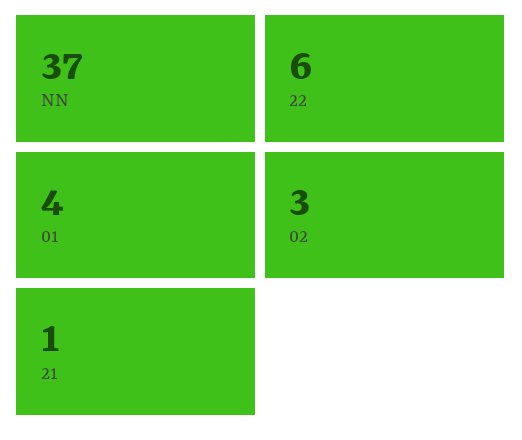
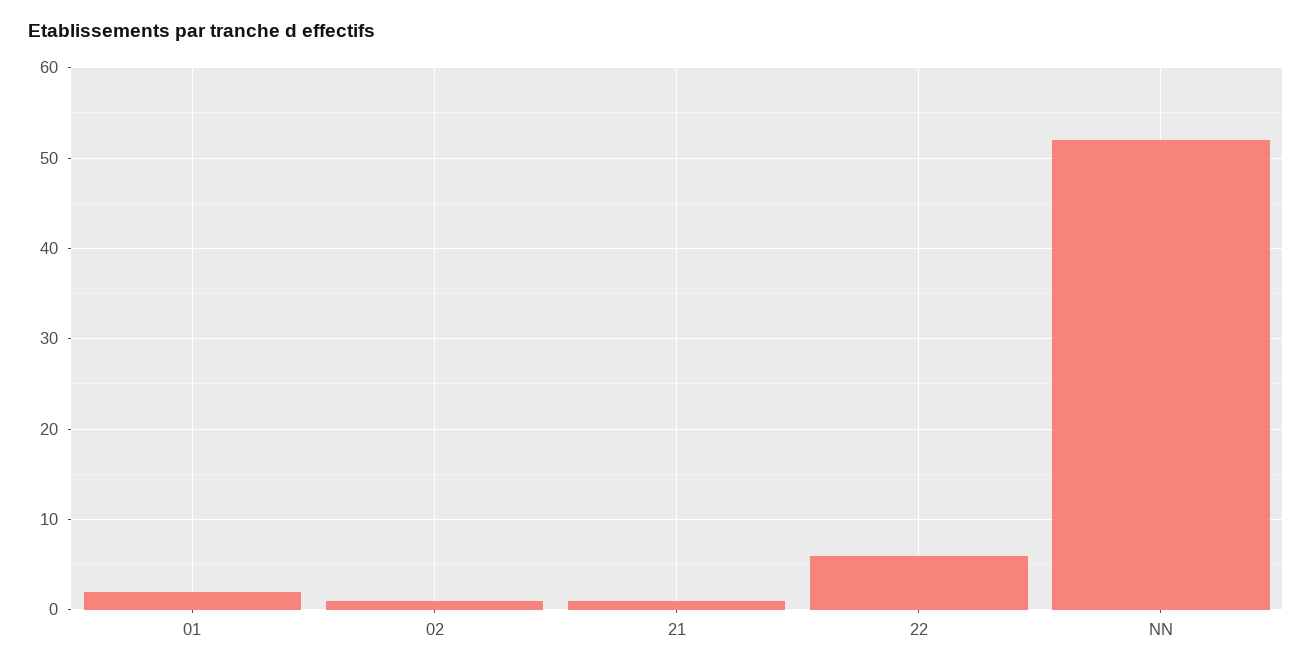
NN: 37 -> 52
01: 4 -> 2
02: 3 -> 1

